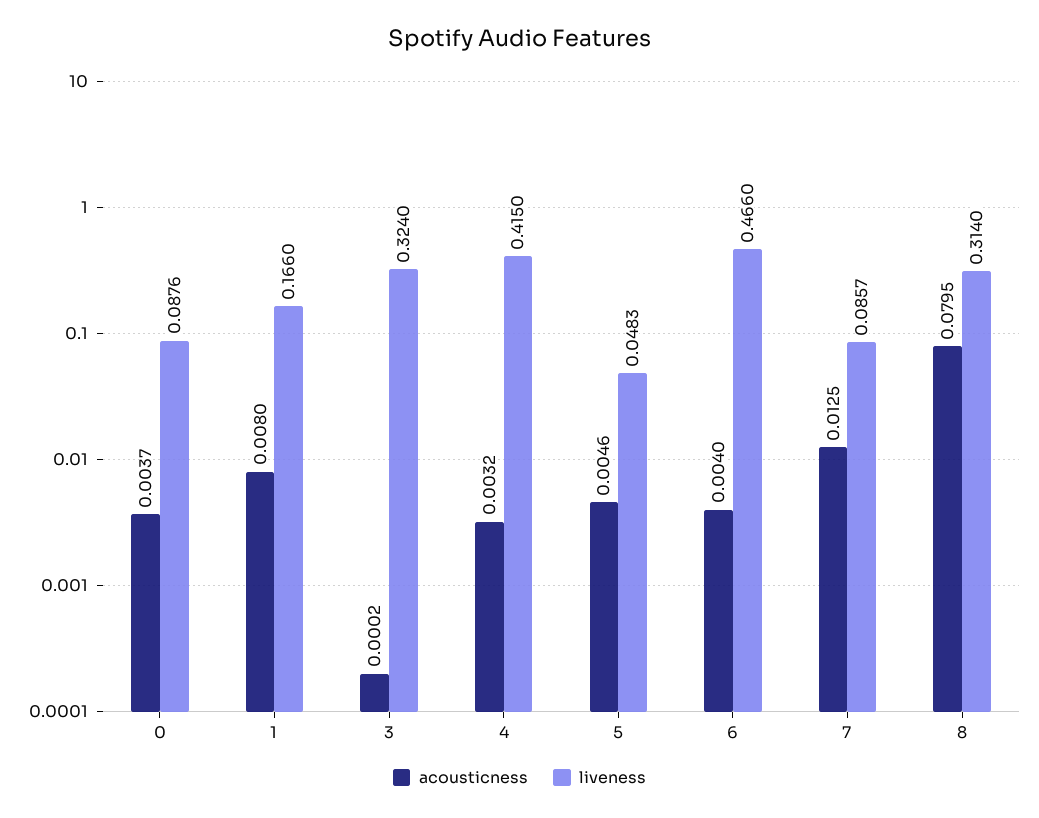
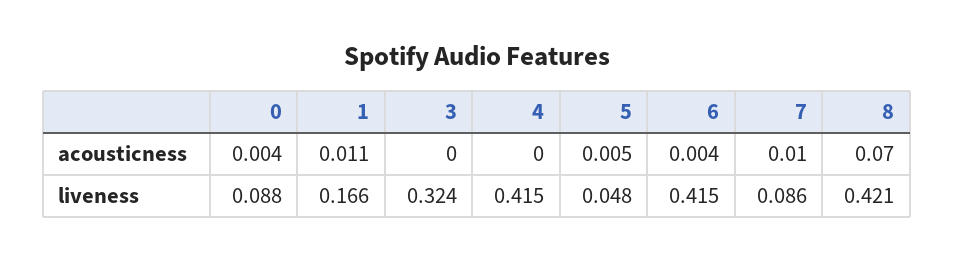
acousticness, 1: 0.008 -> 0.011
acousticness, 4: 0.0032 -> 0
liveness, 6: 0.466 -> 0.415
acousticness, 7: 0.0125 -> 0.01
acousticness, 8: 0.0795 -> 0.07
liveness, 8: 0.314 -> 0.421

